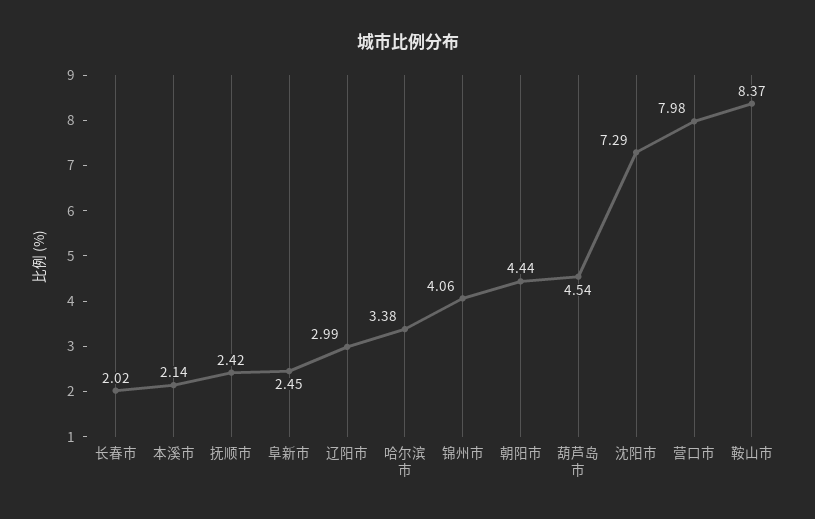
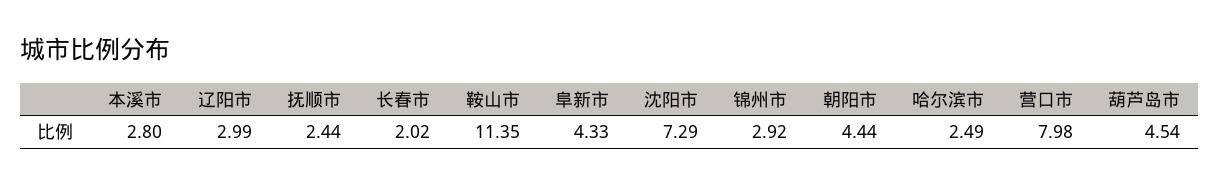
本溪市: 2.14 -> 2.8
抚顺市: 2.42 -> 2.44
阜新市: 2.45 -> 4.33
哈尔滨市: 3.38 -> 2.49
锦州市: 4.06 -> 2.92
鞍山市: 8.37 -> 11.35

